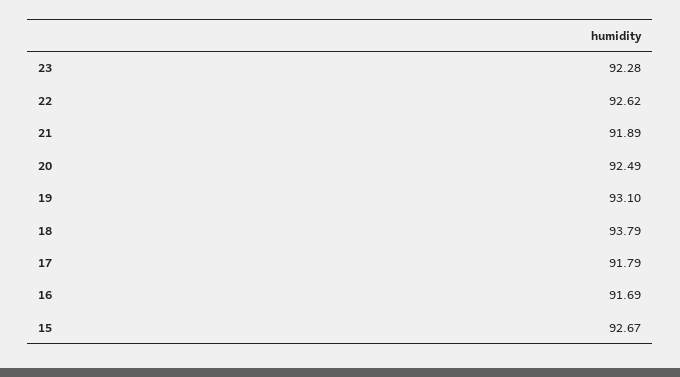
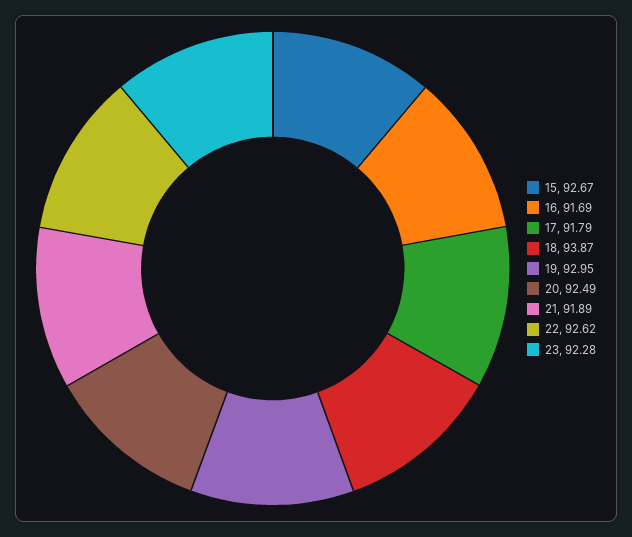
19: 93.1 -> 92.95
18: 93.79 -> 93.87

